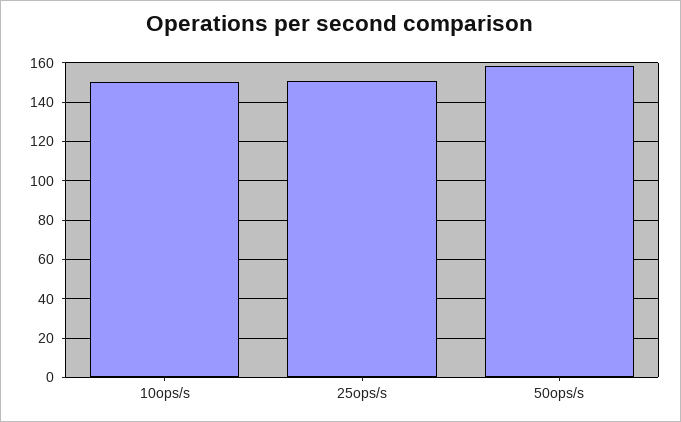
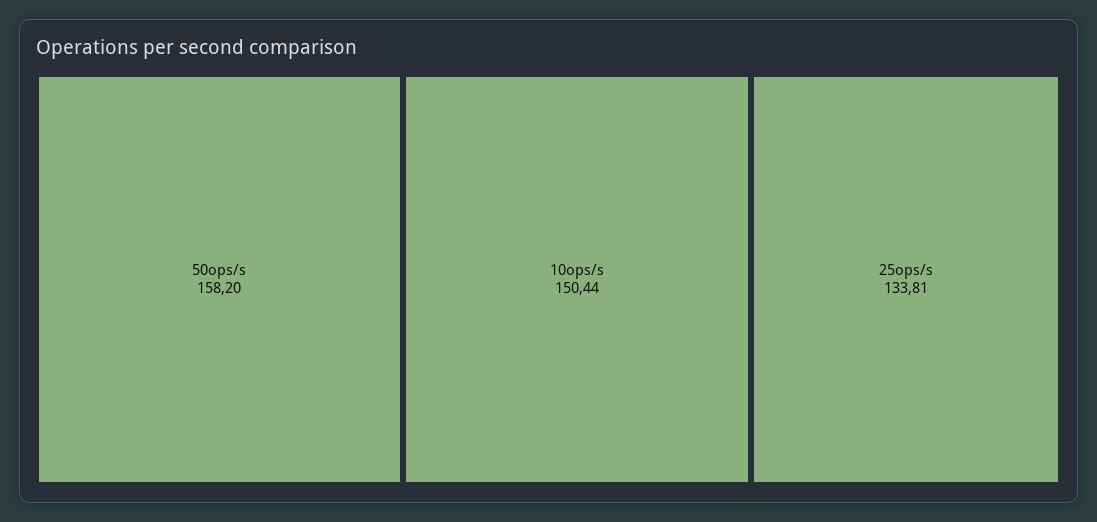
25ops/s: 150 -> 133.81

